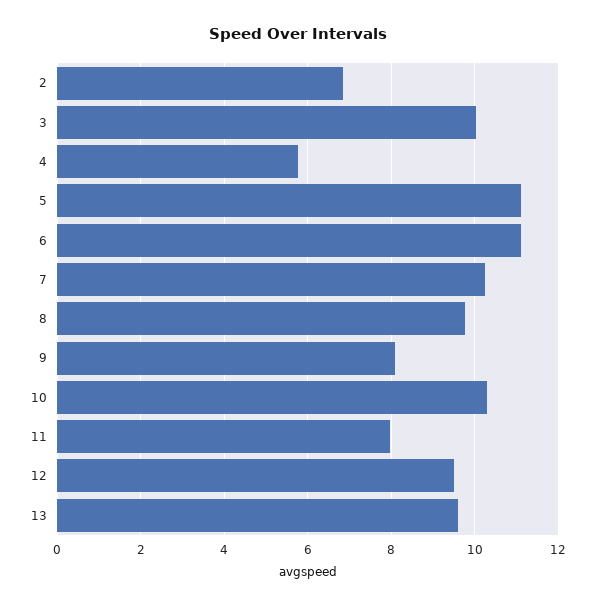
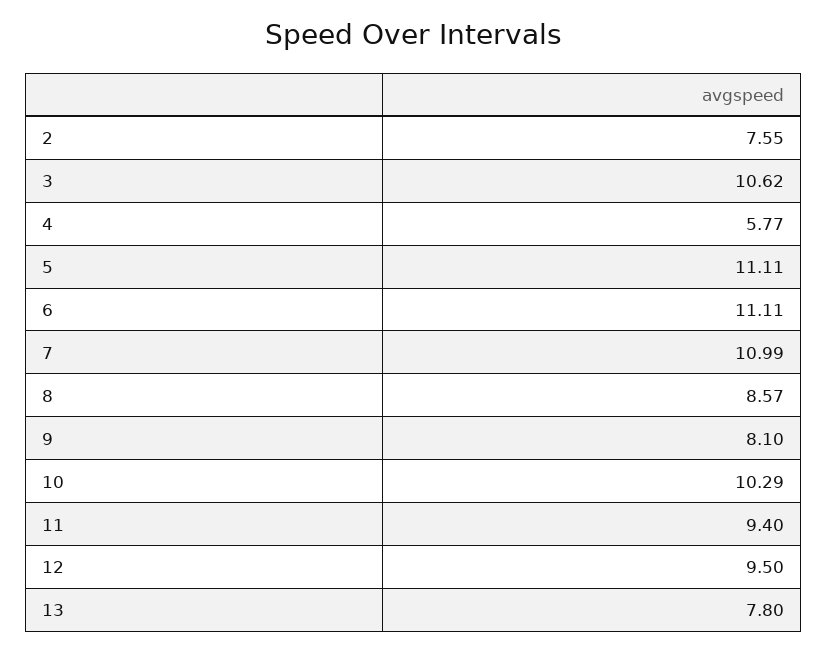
2: 6.8 -> 7.55
3: 10 -> 10.62
7: 10.2 -> 10.99
8: 9.8 -> 8.57
11: 8 -> 9.4
13: 9.6 -> 7.8

